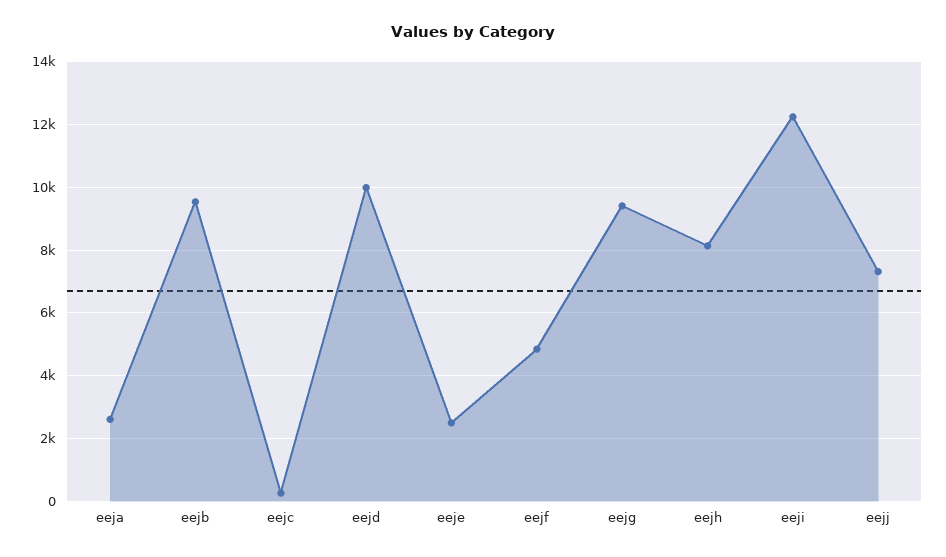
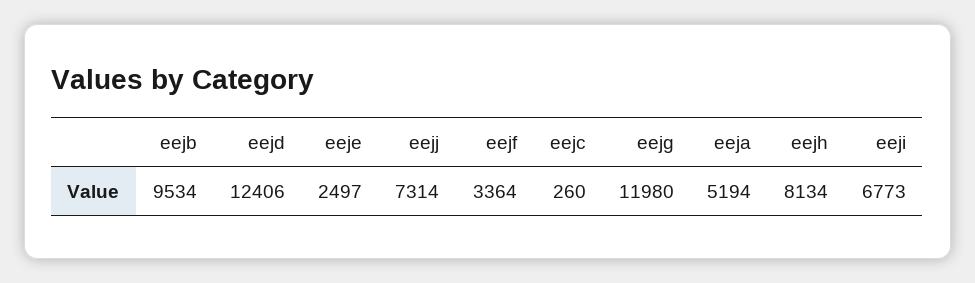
eeja: 2600 -> 5194
eejd: 10000 -> 12406
eejf: 4800 -> 3364
eejg: 9400 -> 11980
eeji: 12200 -> 6773

